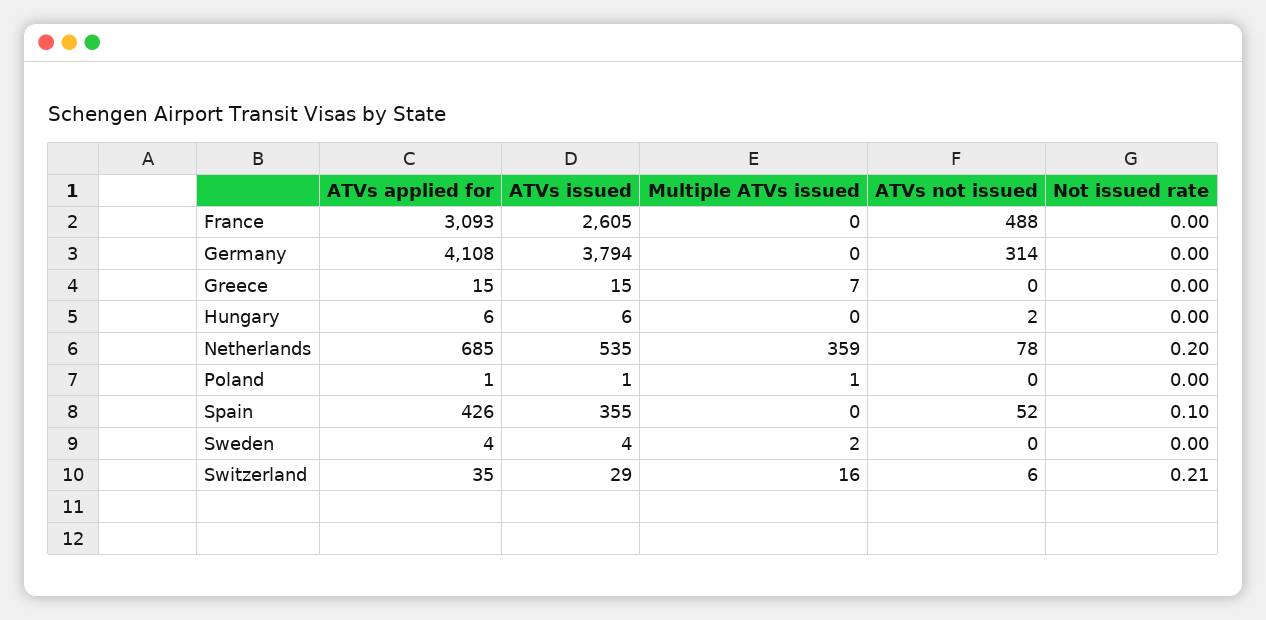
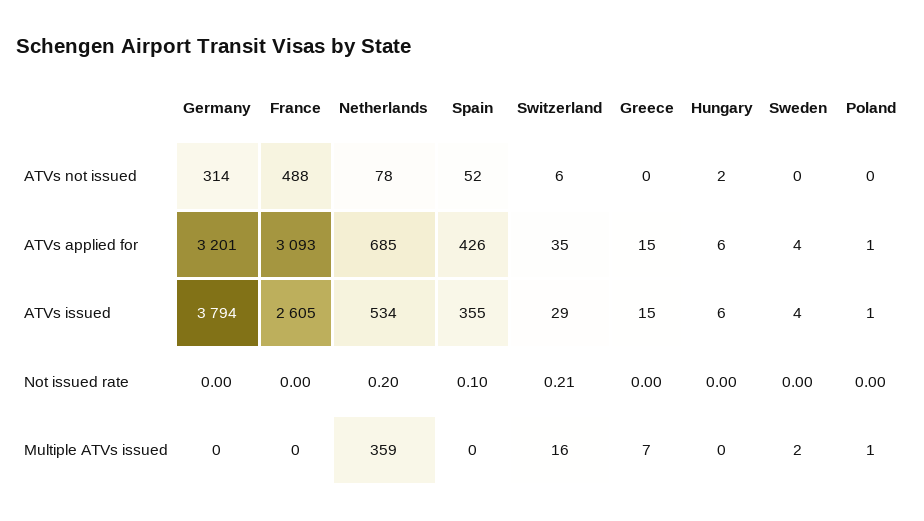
ATVs applied for, Germany: 4108 -> 3201
ATVs issued, Netherlands: 535 -> 534

